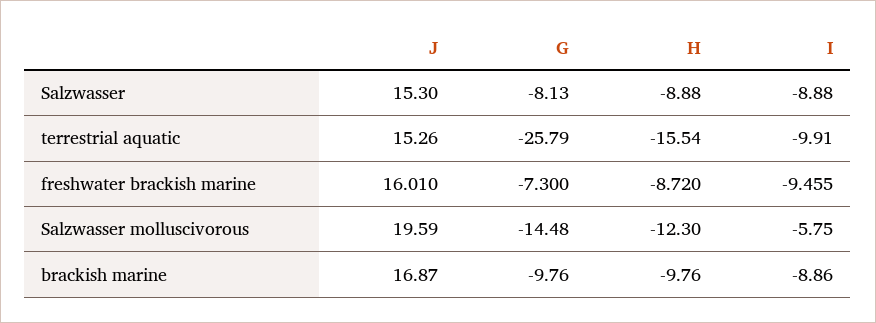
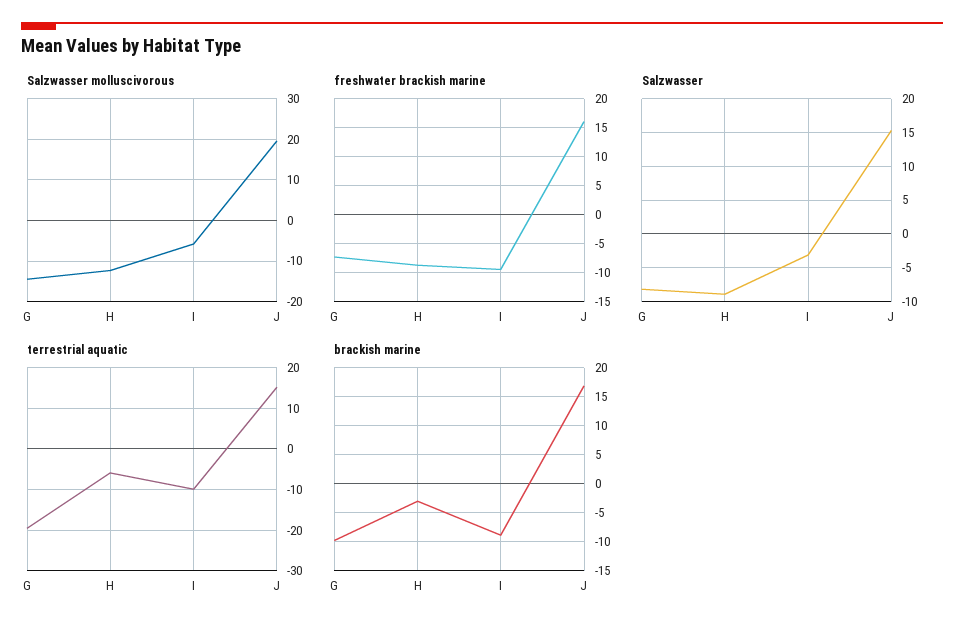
Salzwasser, I: -8.88 -> -3
terrestrial aquatic, G: -25.79 -> -20
terrestrial aquatic, H: -15.54 -> -6
brackish marine, H: -9.76 -> -2.5

